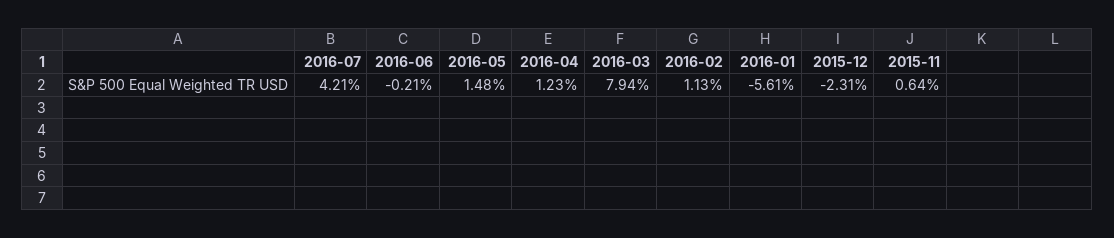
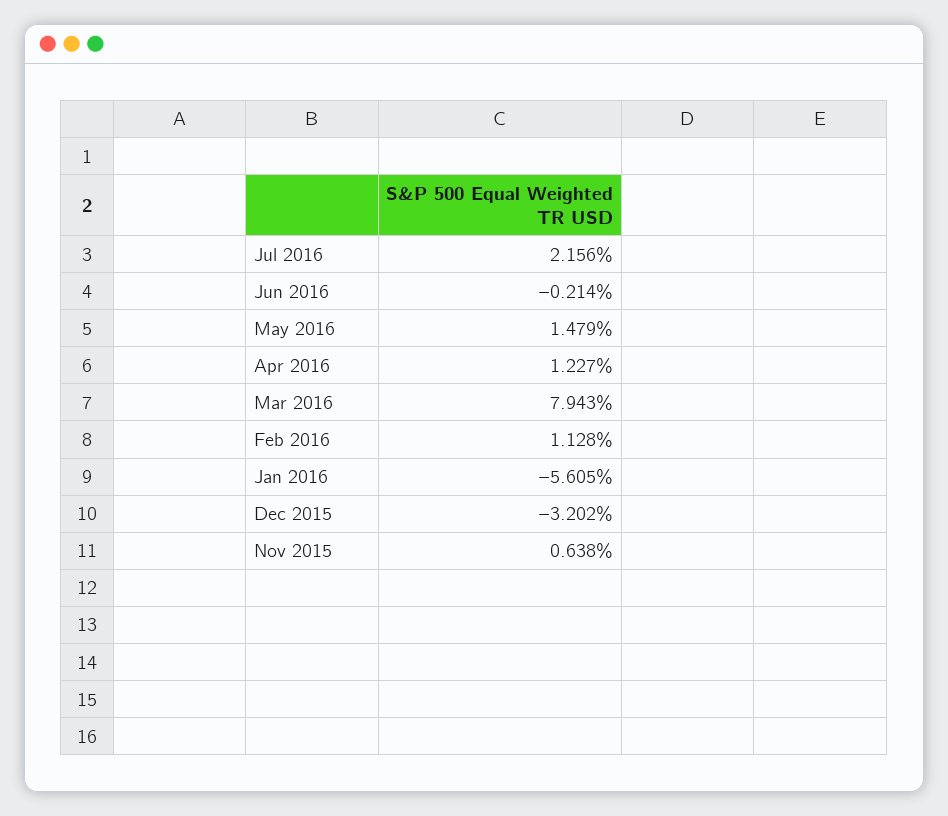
2016-07: 4.21 -> 2.156
2015-12: -2.31 -> -3.202

